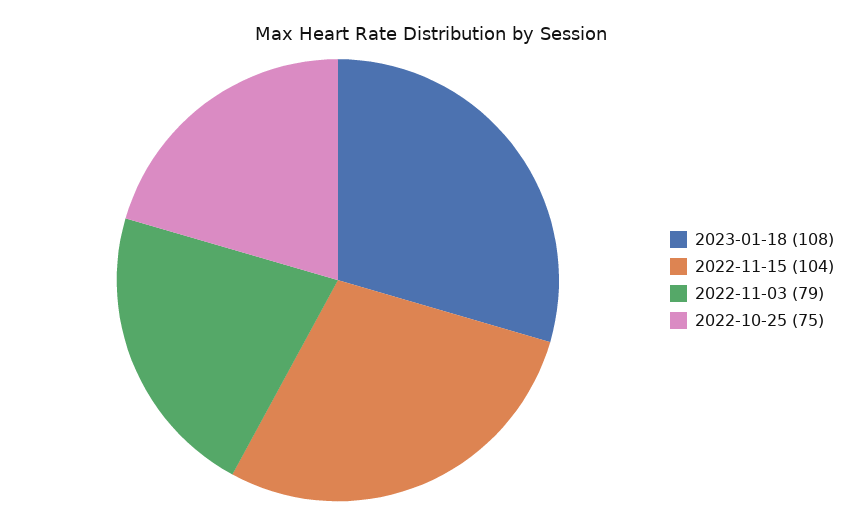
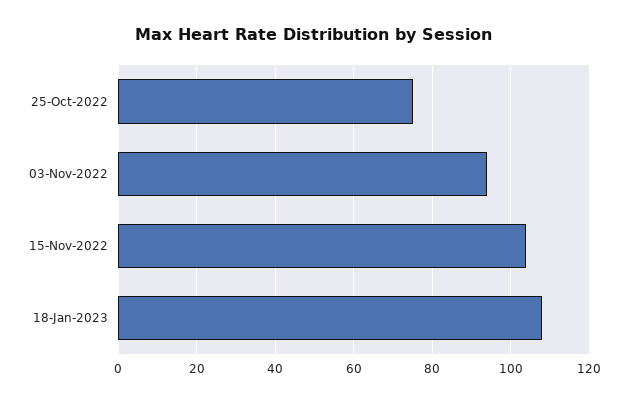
2022-11-03: 79 -> 95

